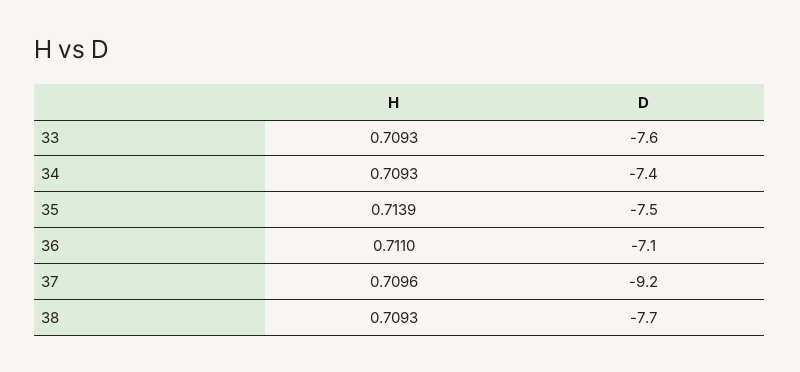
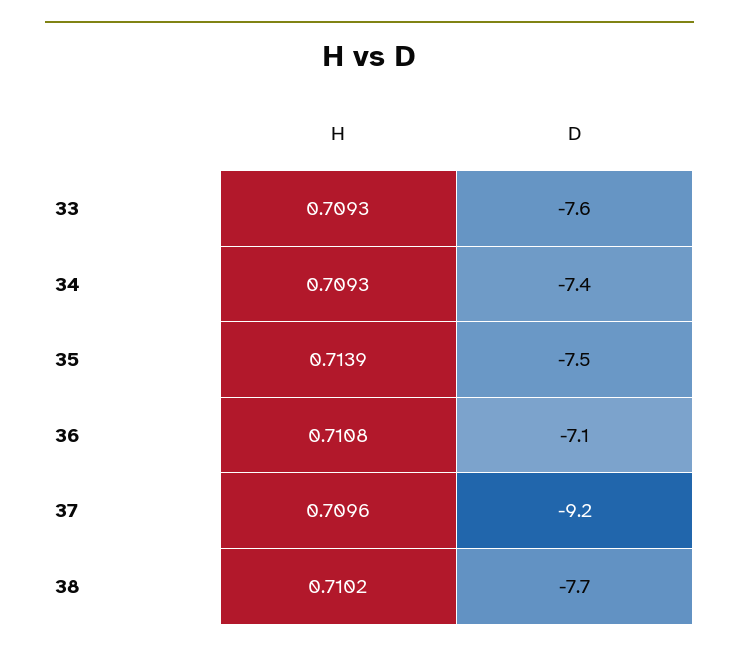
H, 36: 0.711 -> 0.7108
H, 38: 0.7093 -> 0.7102

